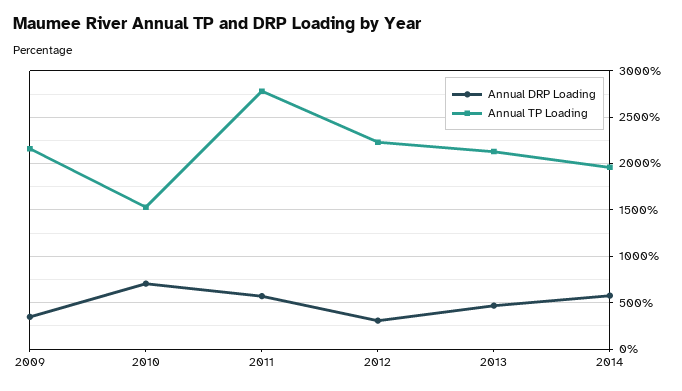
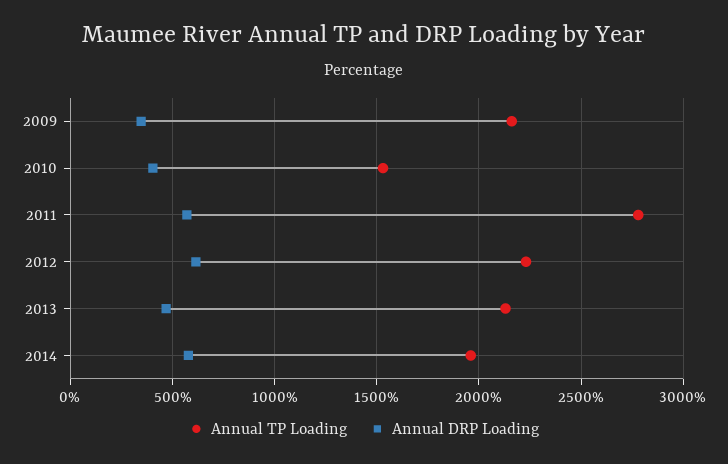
Annual DRP Loading, 2010: 700 -> 400
Annual DRP Loading, 2012: 300 -> 600

